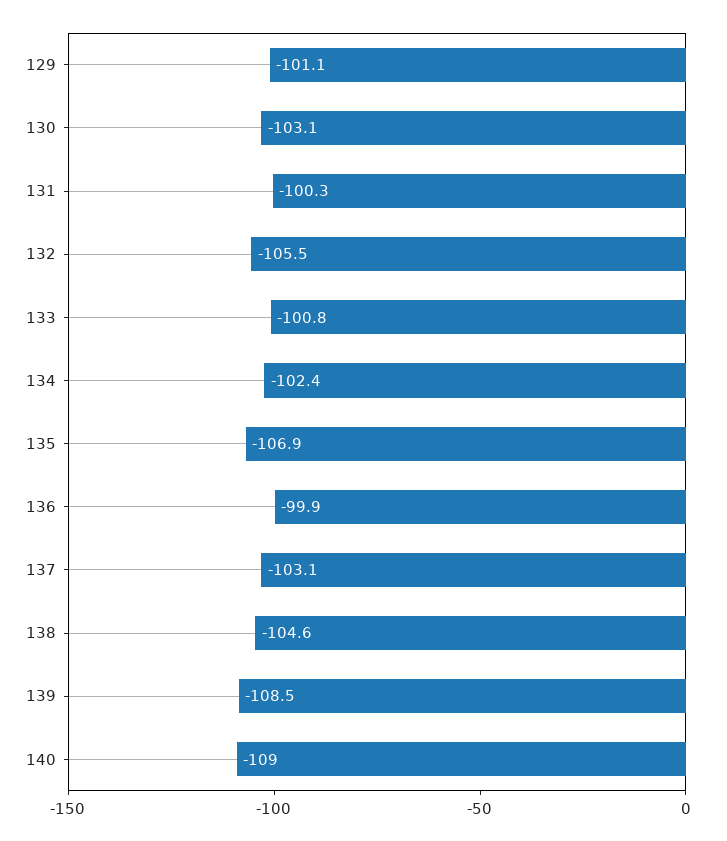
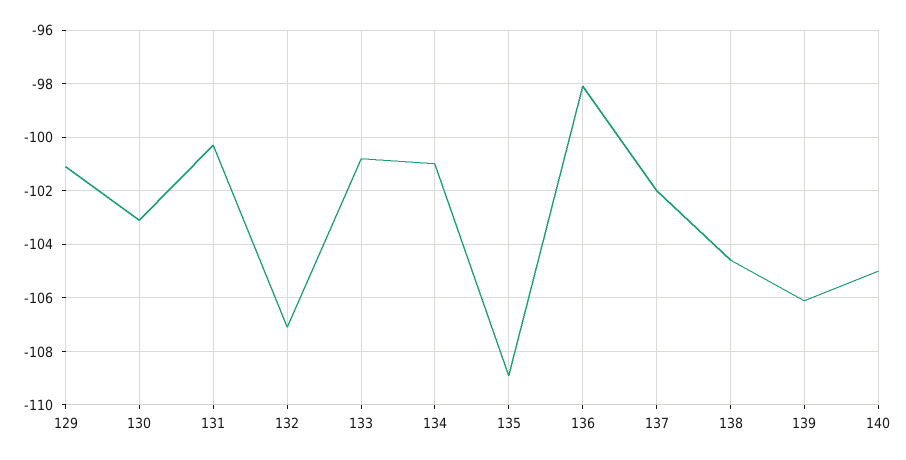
132: -105.5 -> -107
134: -102.4 -> -101
135: -106.9 -> -109
136: -99.9 -> -98
137: -103.1 -> -102
139: -108.5 -> -106
140: -109 -> -105

